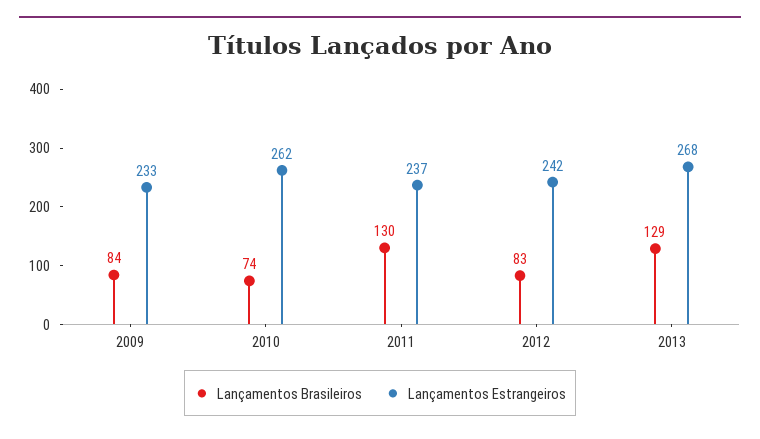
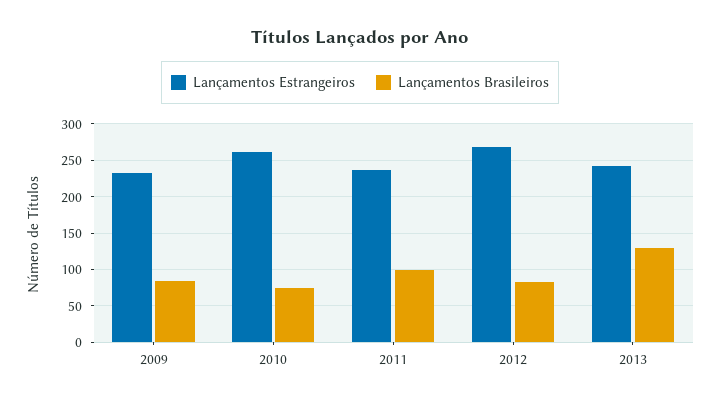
Lançamentos Brasileiros, 2011: 130 -> 100
Lançamentos Estrangeiros, 2012: 242 -> 270
Lançamentos Estrangeiros, 2013: 268 -> 240

